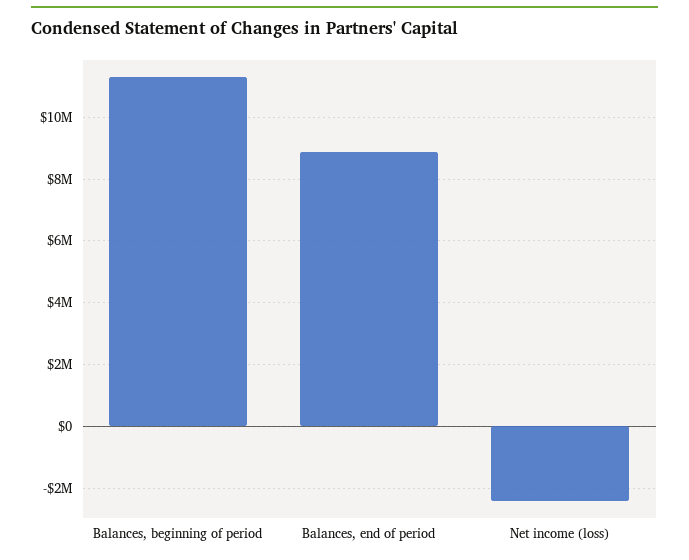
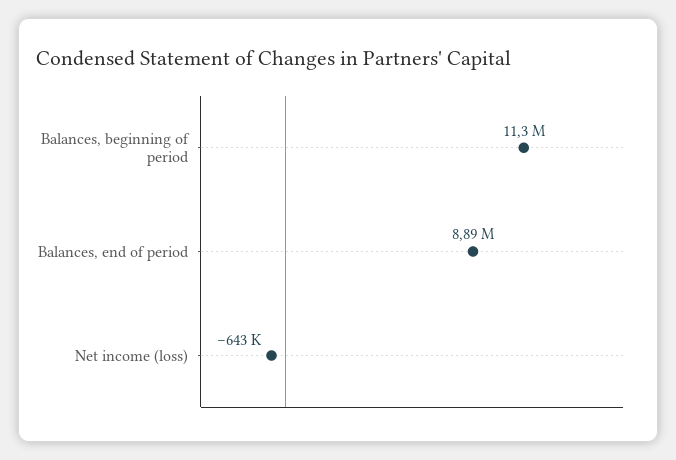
Net income (loss): -2400000 -> -643000

